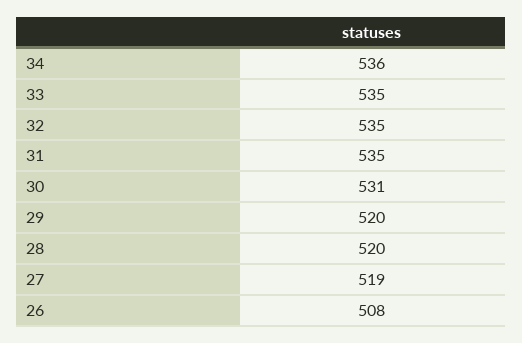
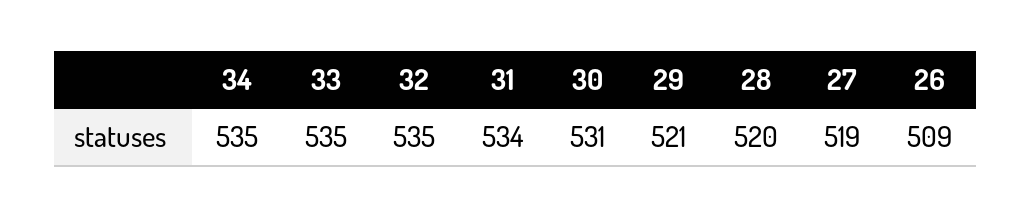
34: 536 -> 535
31: 535 -> 534
29: 520 -> 521
26: 508 -> 509

